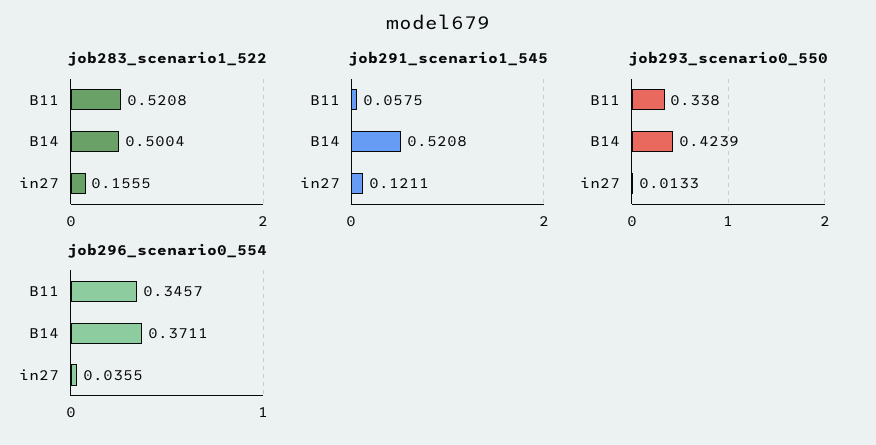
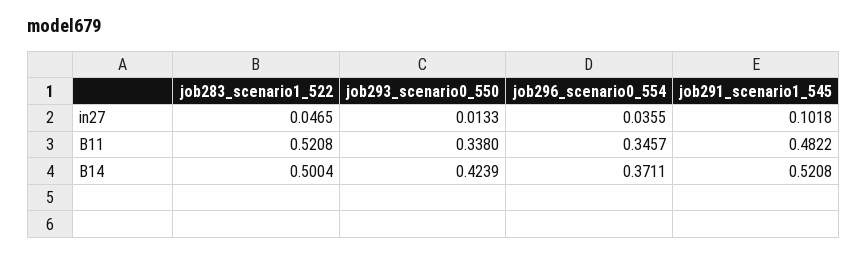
job283_scenario1_522, in27: 0.1555 -> 0.0465
job291_scenario1_545, B11: 0.0575 -> 0.4822
job291_scenario1_545, in27: 0.1211 -> 0.1018

